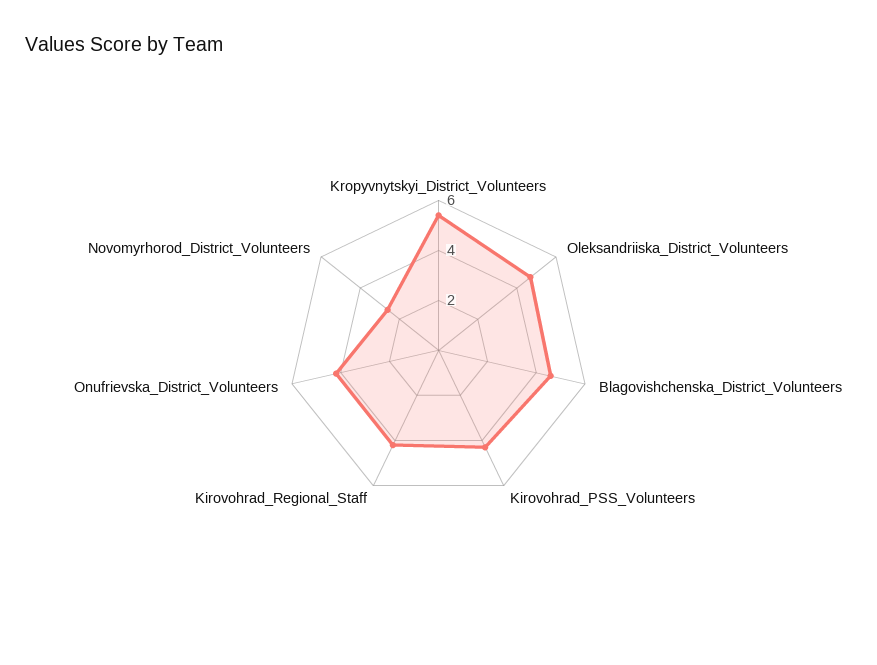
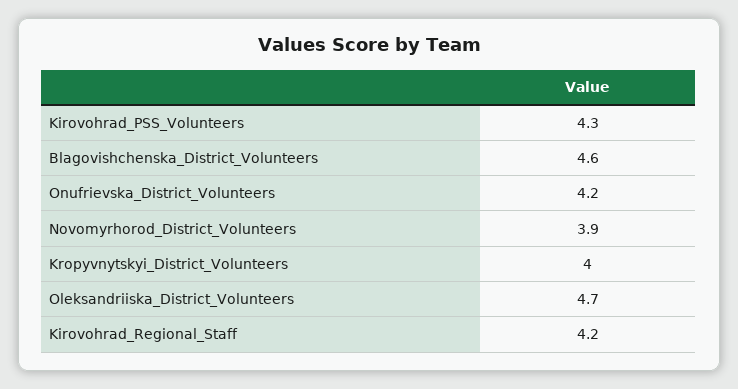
Kropyvnytskyi_District_Volunteers: 5.5 -> 4
Novomyrhorod_District_Volunteers: 2.5 -> 3.9

